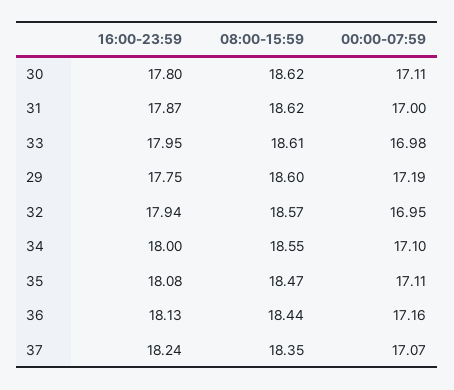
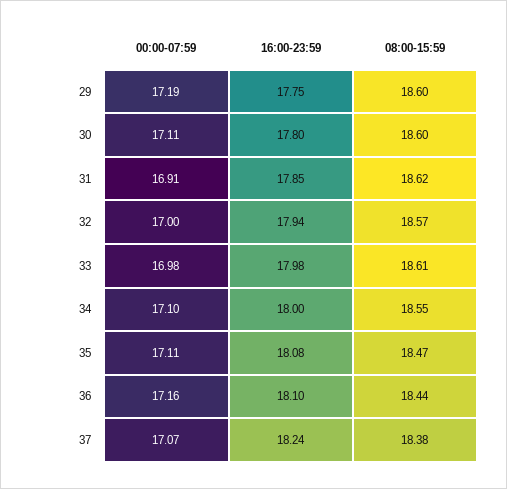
08:00-15:59, 30: 18.62 -> 18.6
16:00-23:59, 31: 17.87 -> 17.85
00:00-07:59, 31: 17 -> 16.91
16:00-23:59, 33: 17.95 -> 17.98
00:00-07:59, 32: 16.95 -> 17
16:00-23:59, 36: 18.13 -> 18.1
08:00-15:59, 37: 18.35 -> 18.38

